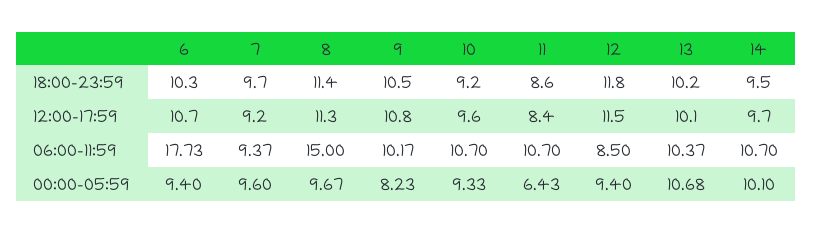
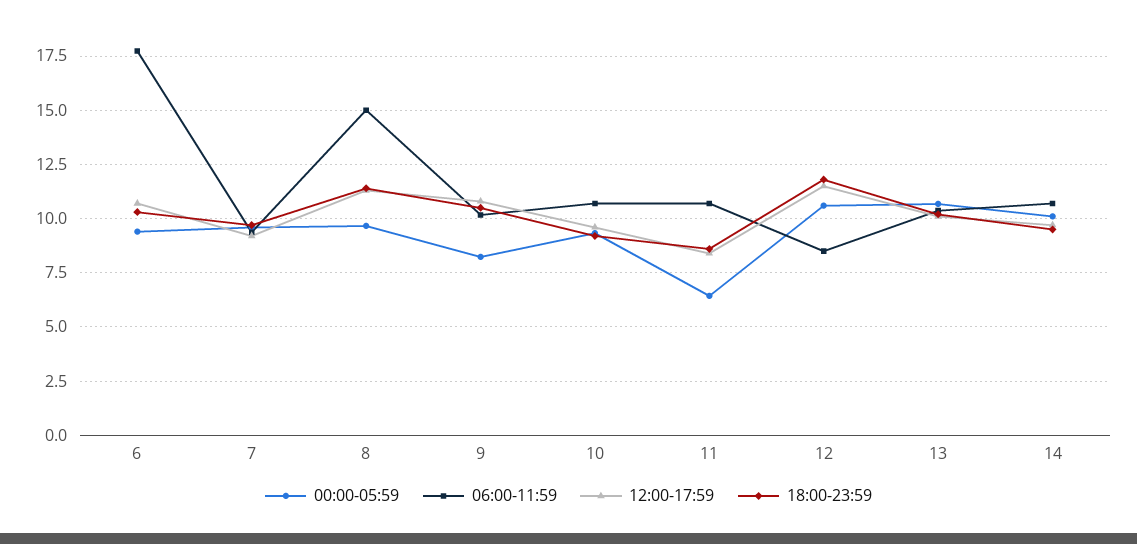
00:00-05:59, 12: 9.4 -> 10.5

